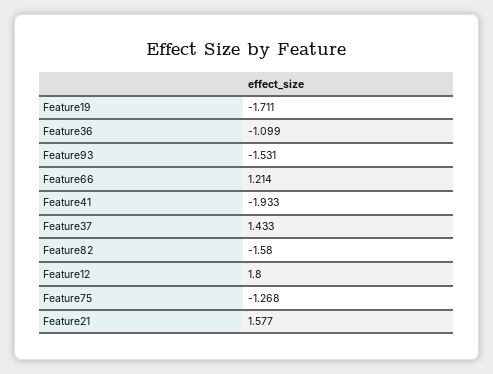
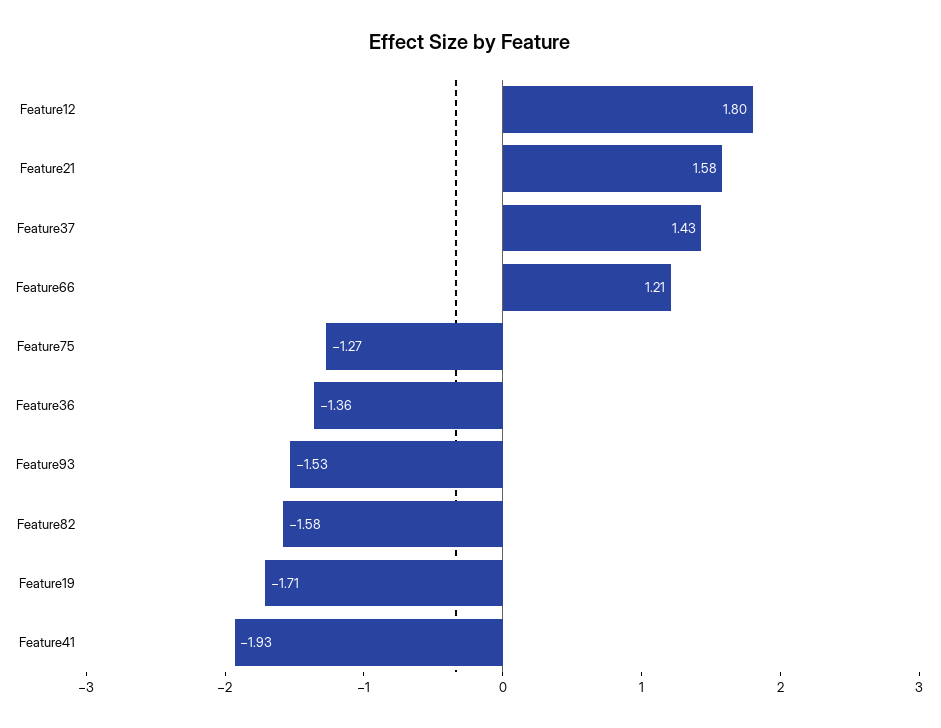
Feature36: -1.099 -> -1.36

